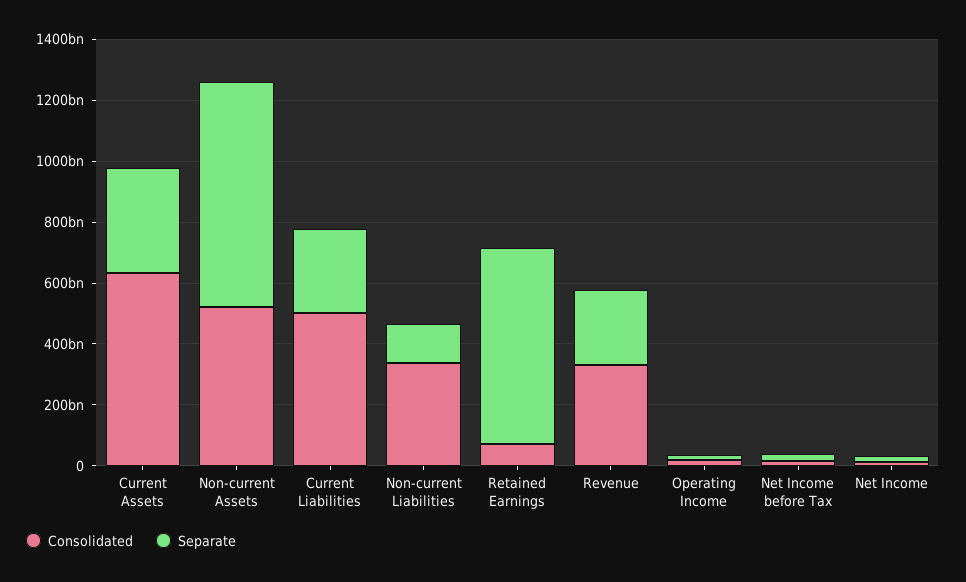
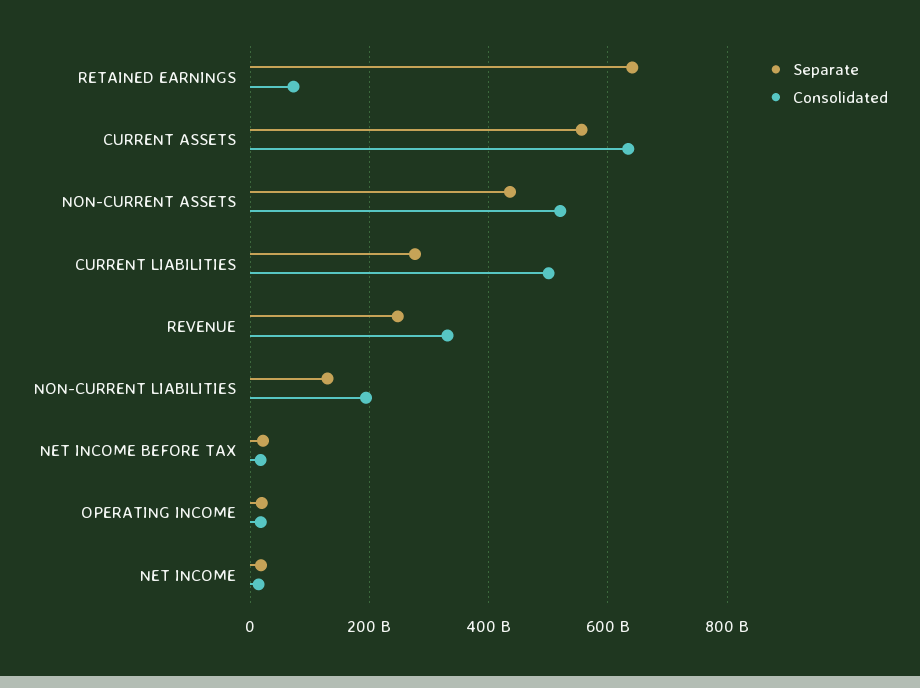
Separate, Current Assets: 350000000000 -> 560000000000
Separate, Non-current Assets: 750000000000 -> 440000000000
Consolidated, Non-current Liabilities: 350000000000 -> 200000000000

